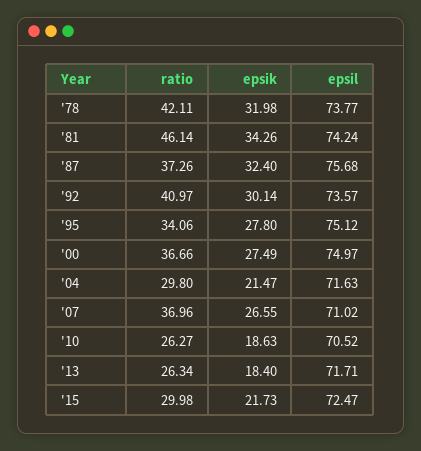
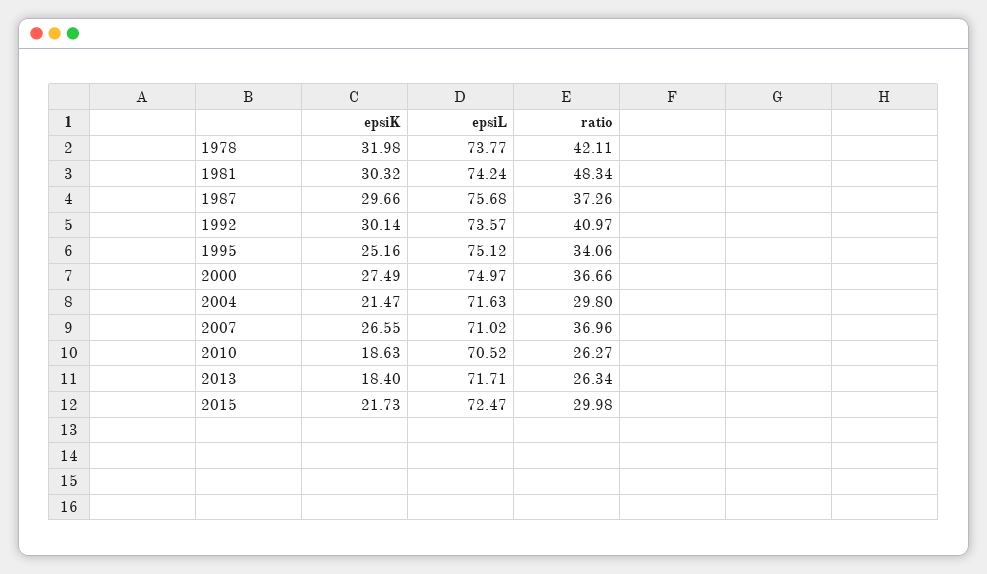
ratio, '81: 46.14 -> 48.34
epsik, '81: 34.26 -> 30.32
epsik, '87: 32.4 -> 29.66
epsik, '95: 27.8 -> 25.16

